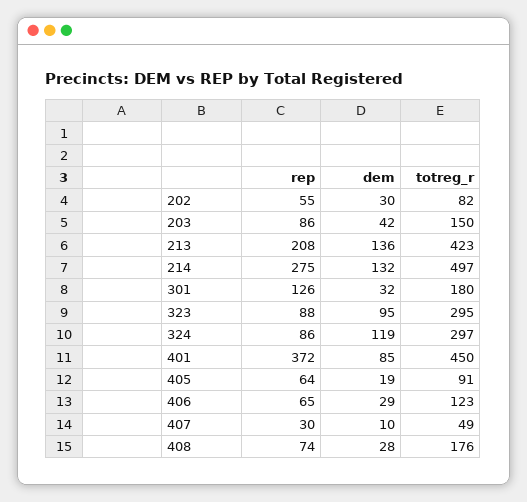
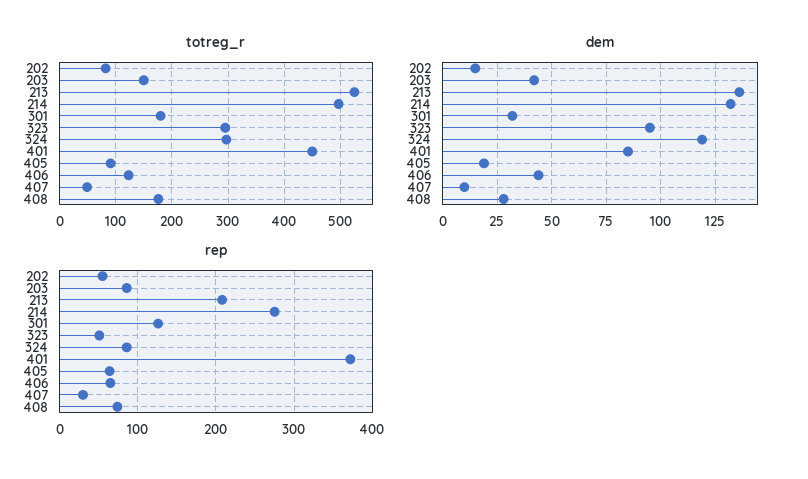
dem, 202: 30 -> 15
totreg_r, 213: 423 -> 520
rep, 323: 88 -> 50
dem, 406: 29 -> 45

